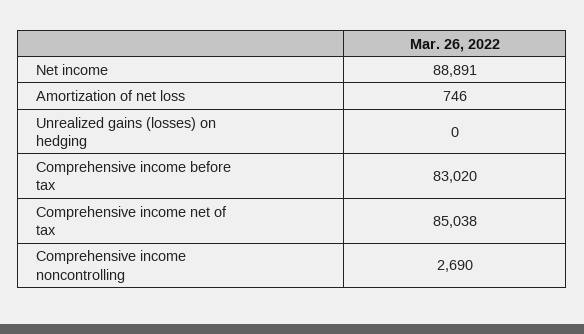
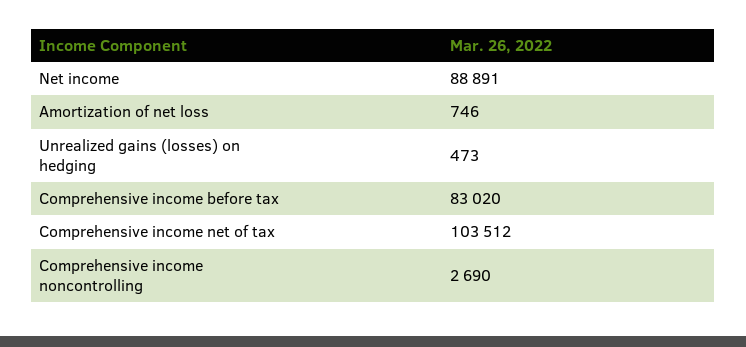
Unrealized gains (losses) on hedging: 0 -> 473
Comprehensive income net of tax: 85038 -> 103512

